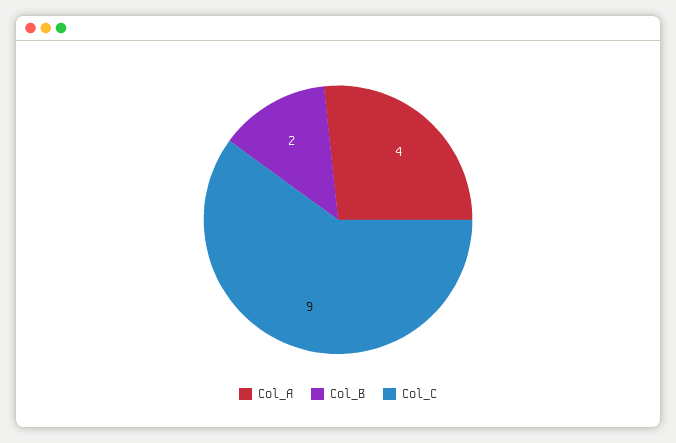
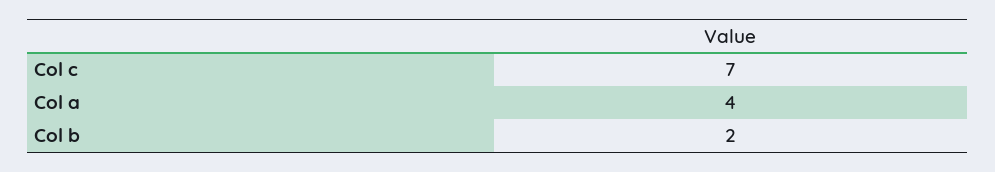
Col_C: 9 -> 7

